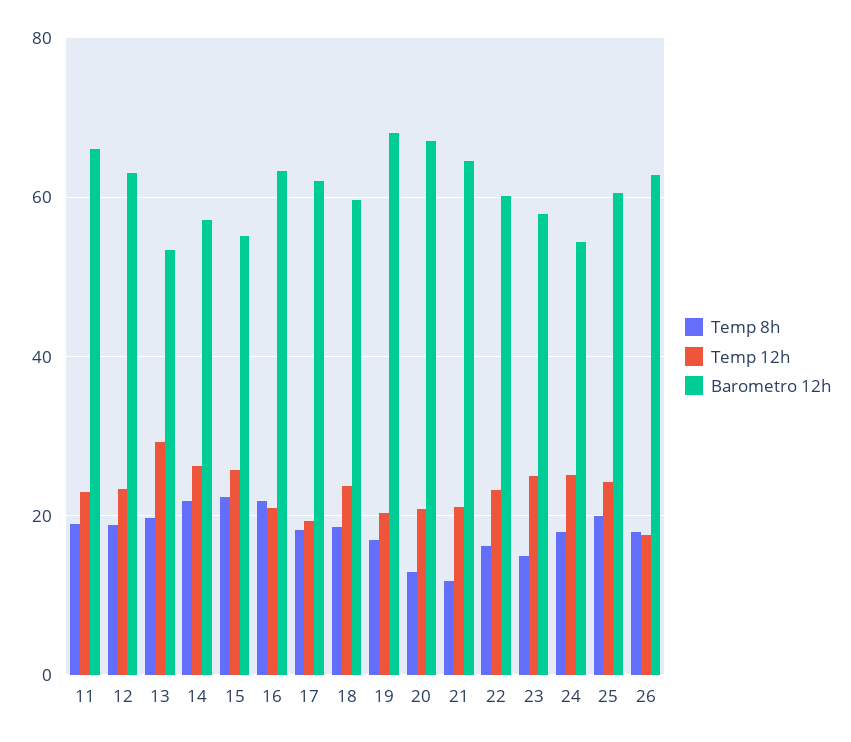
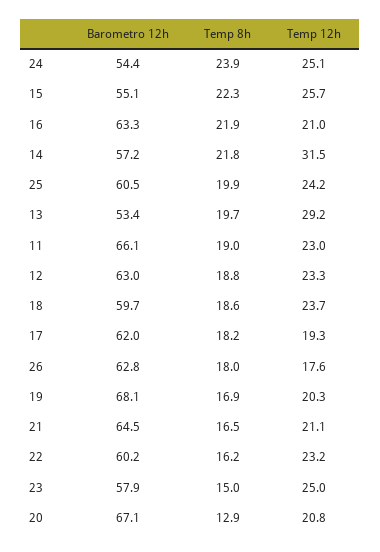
Temp 12h, 14: 26 -> 31.5
Temp 8h, 21: 12 -> 16.5
Temp 8h, 24: 18 -> 23.9

